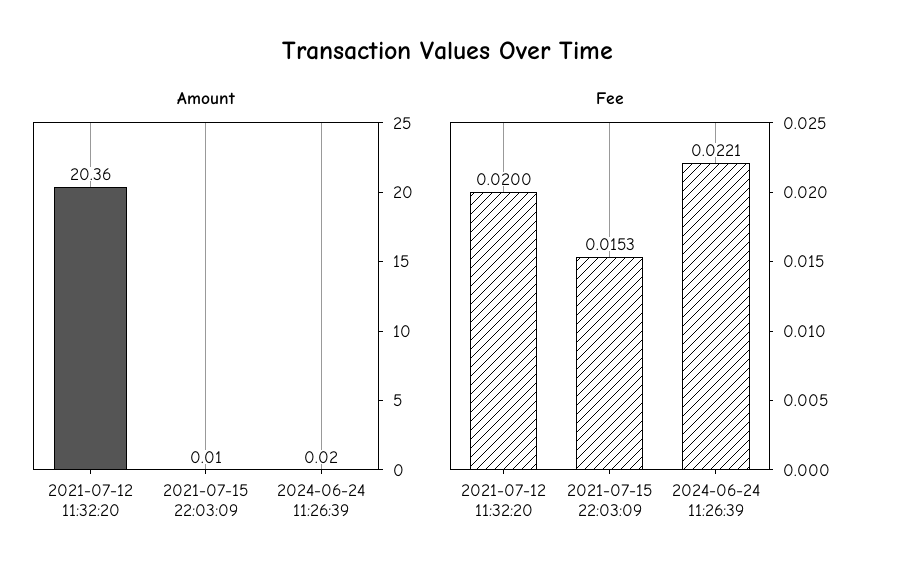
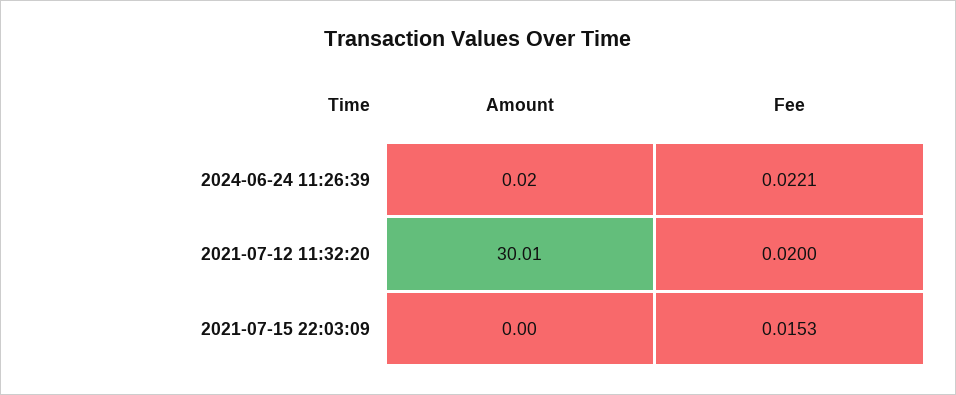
Amount, 2021-07-12 11:32:20: 20.36 -> 30.01
Amount, 2021-07-15 22:03:09: 0.01 -> 0

